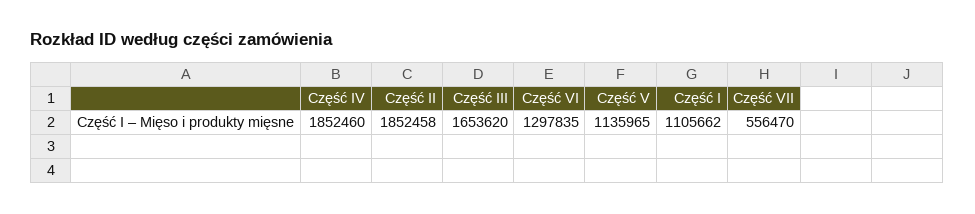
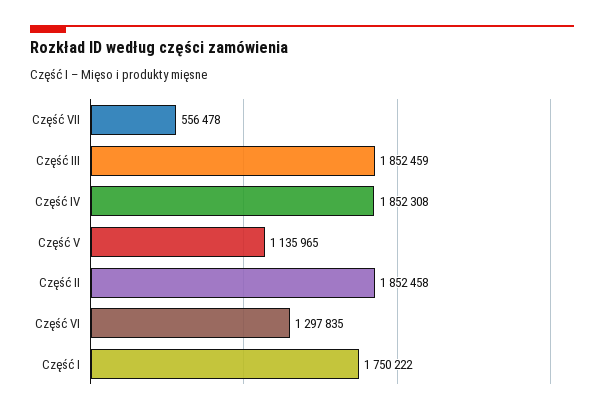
Część IV: 1852460 -> 1852308
Część III: 1653620 -> 1852459
Część I: 1105662 -> 1750222
Część VII: 556470 -> 556478

